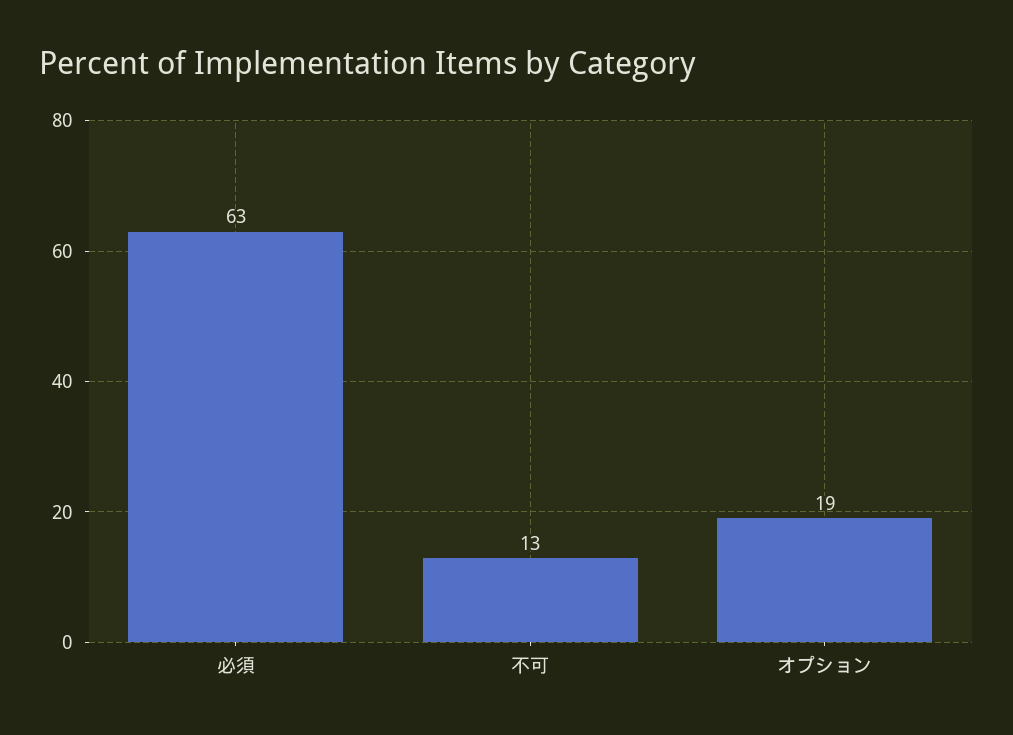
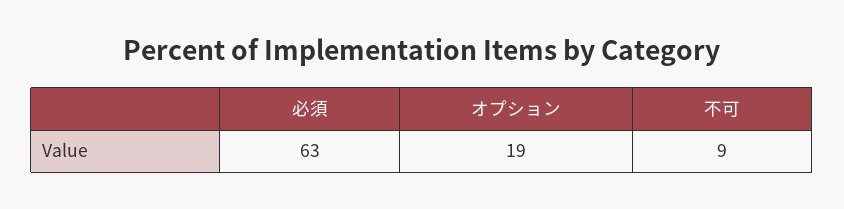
不可: 13 -> 9

